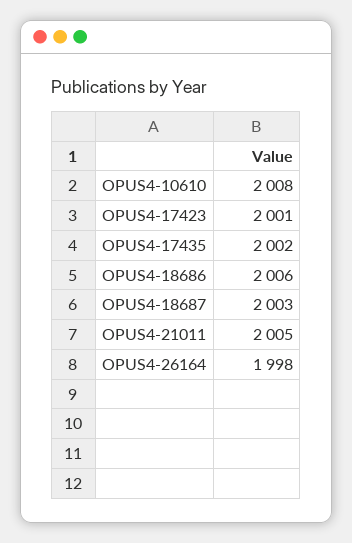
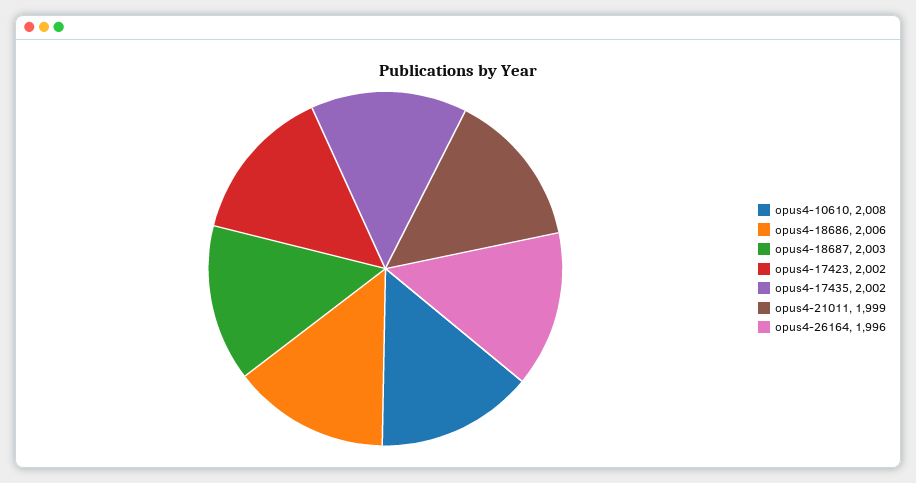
OPUS4-17423: 2001 -> 2002
OPUS4-21011: 2005 -> 1999
OPUS4-26164: 1998 -> 1996

